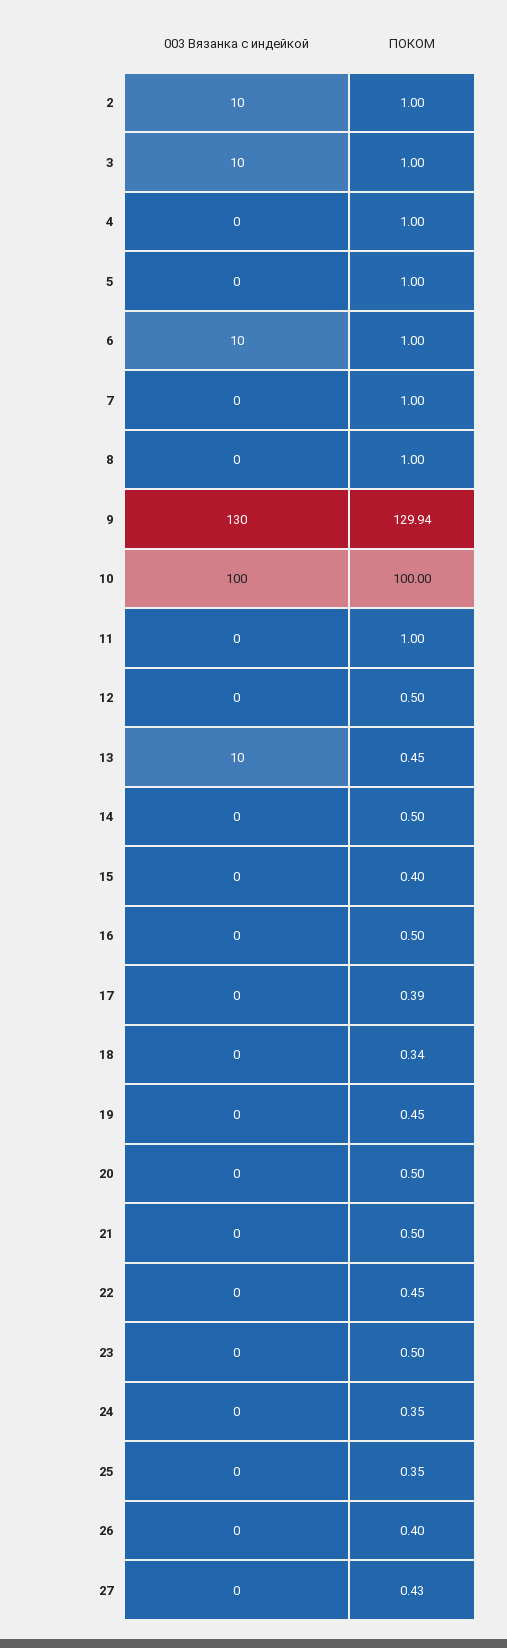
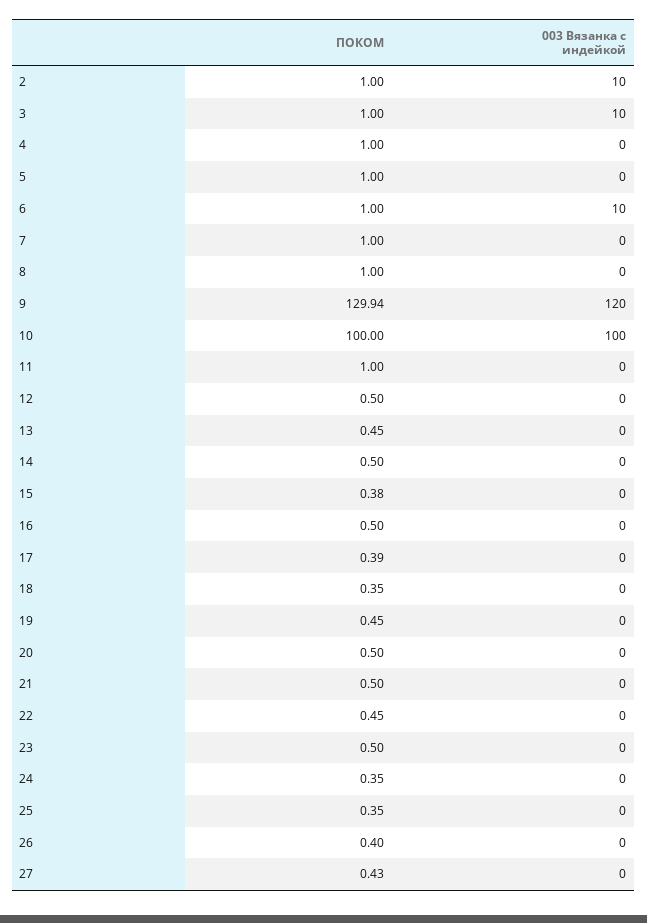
003 Вязанка с индейкой, 9: 130 -> 120
003 Вязанка с индейкой, 13: 10 -> 0
ПОКОМ, 15: 0.4 -> 0.38
ПОКОМ, 18: 0.34 -> 0.35

